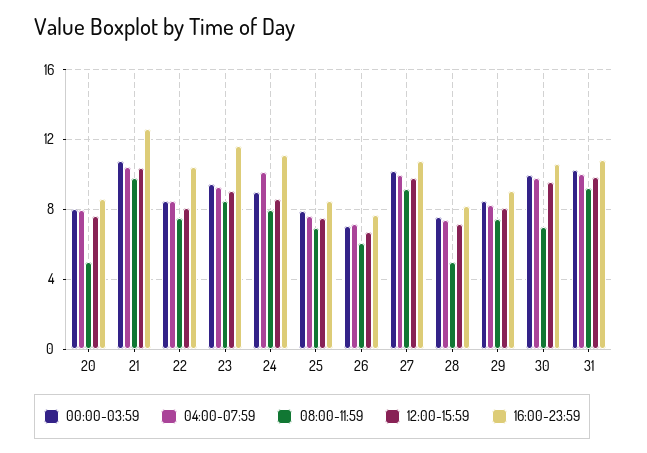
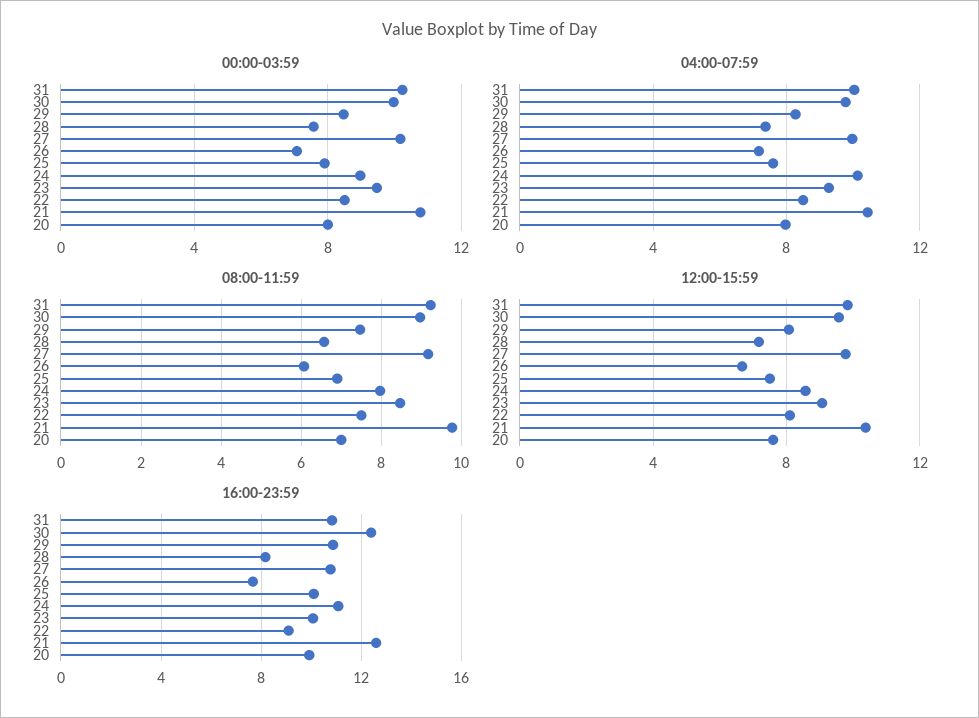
08:00-11:59, 20: 5 -> 7
16:00-23:59, 20: 8.5 -> 10
16:00-23:59, 22: 10.5 -> 9
16:00-23:59, 23: 11.5 -> 10
16:00-23:59, 25: 8.5 -> 10
08:00-11:59, 28: 5 -> 6.6
16:00-23:59, 29: 9 -> 11
08:00-11:59, 30: 7 -> 9
16:00-23:59, 30: 10.5 -> 12.5

